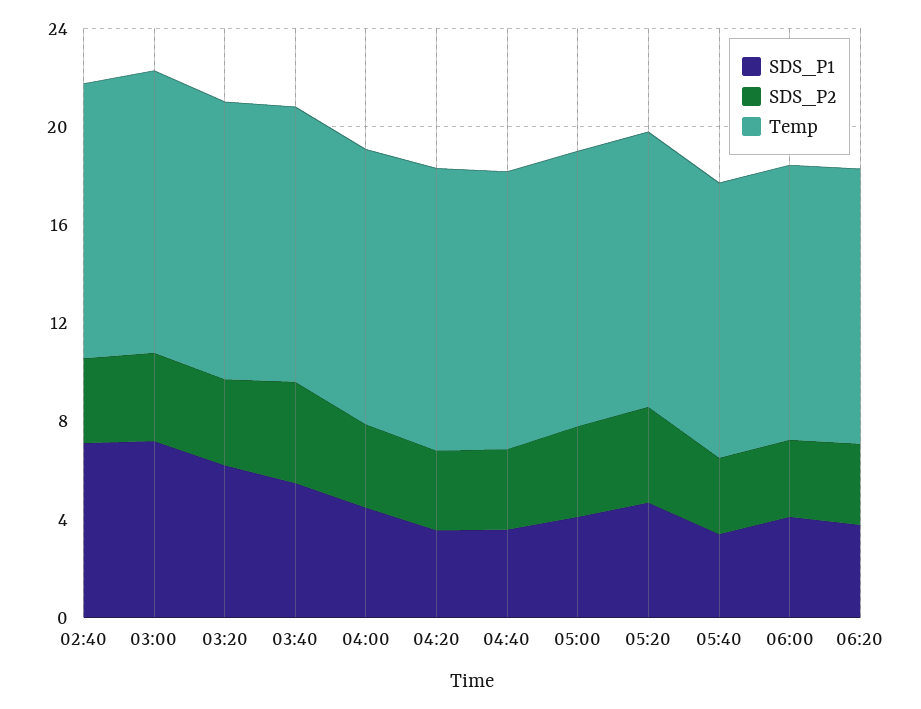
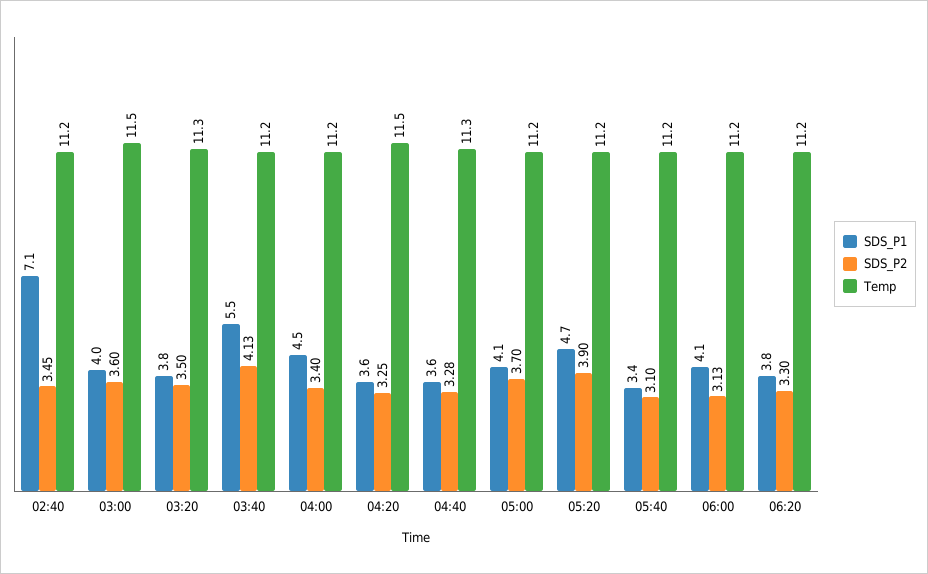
SDS_P1, 03:00: 7 -> 4
SDS_P1, 03:20: 6 -> 3.8

